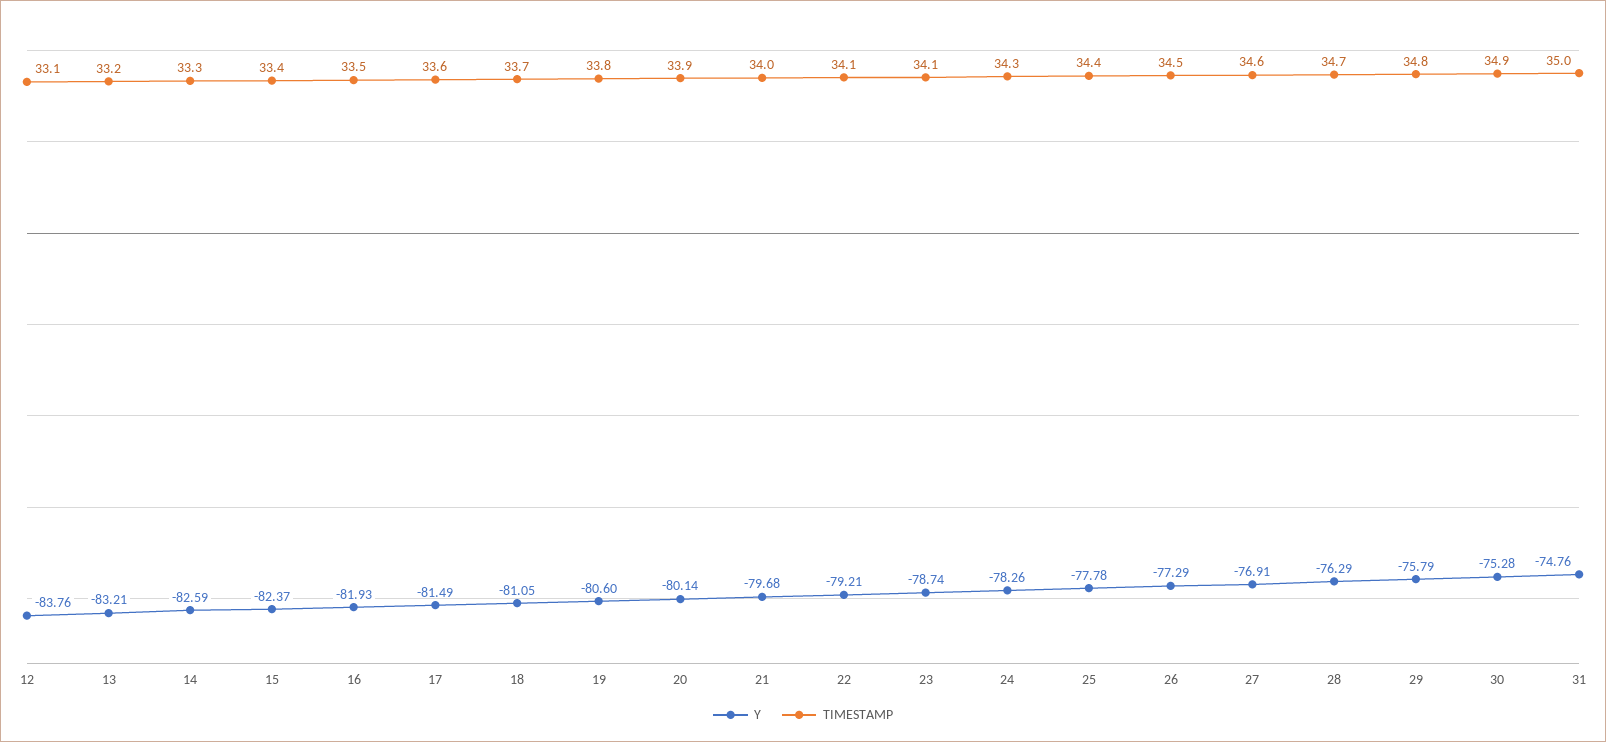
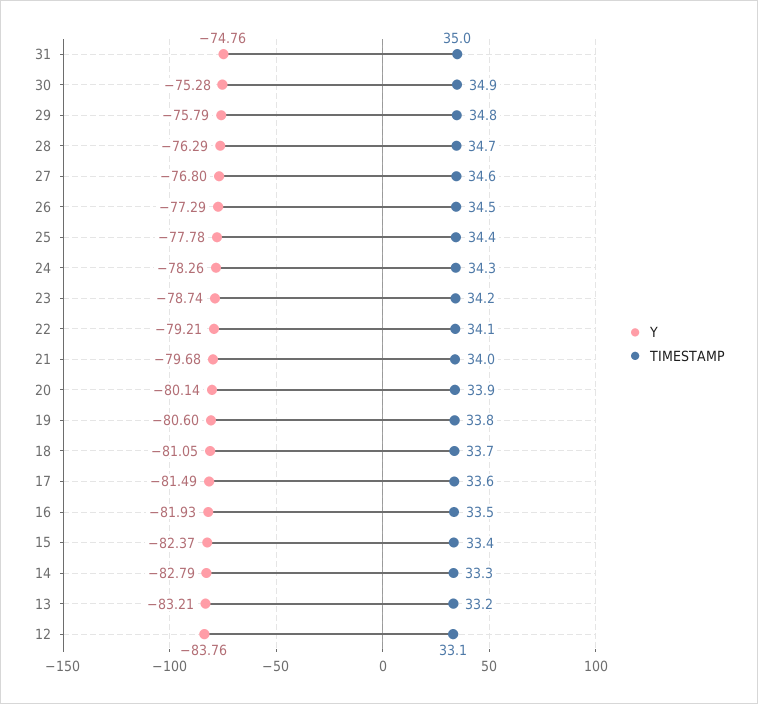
Y, 14: -82.59 -> -82.79
TIMESTAMP, 23: 34.1 -> 34.2
Y, 27: -76.91 -> -76.8

